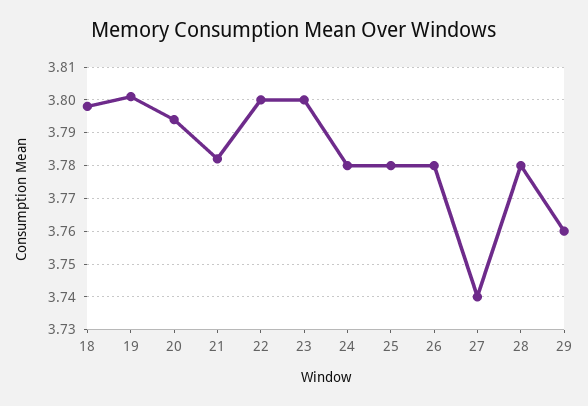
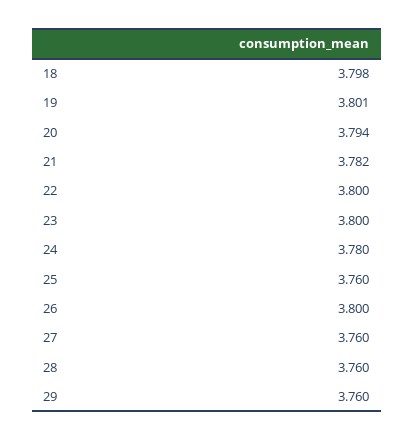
25: 3.78 -> 3.76
26: 3.78 -> 3.8
27: 3.74 -> 3.76
28: 3.78 -> 3.76

